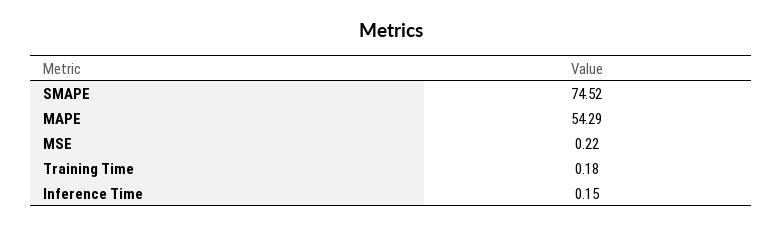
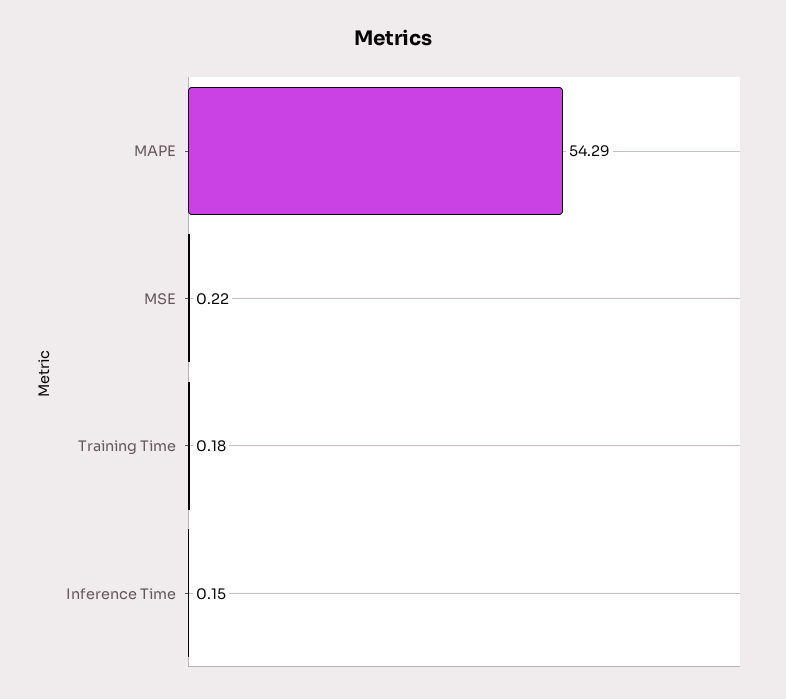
SMAPE: 74.52 -> none

